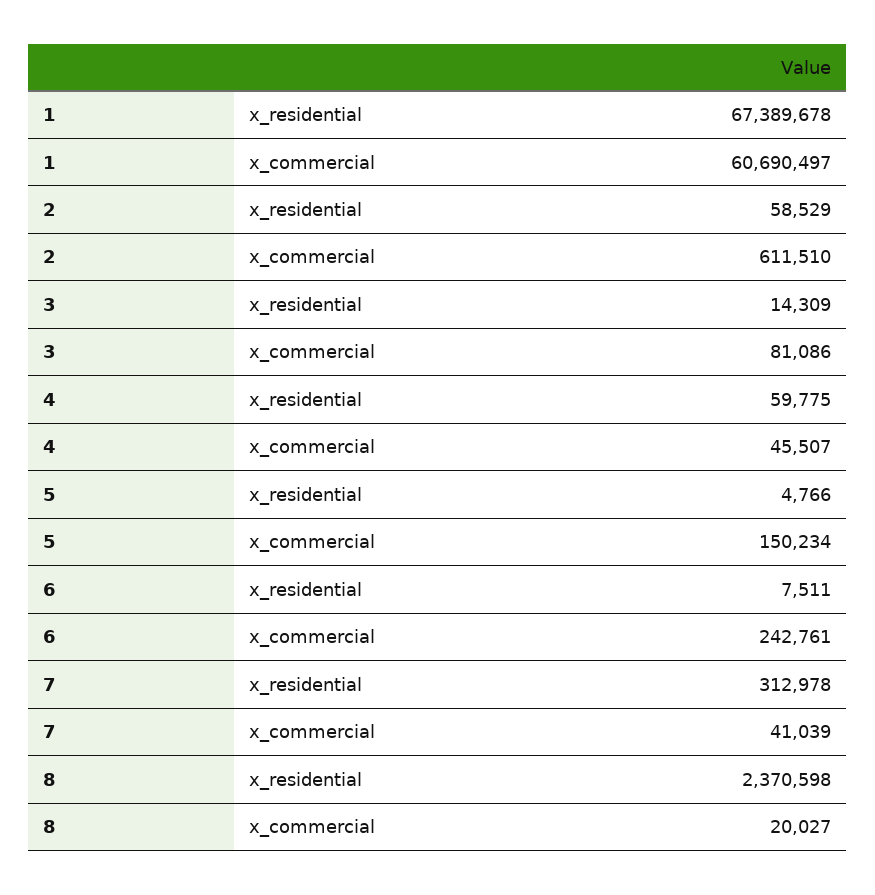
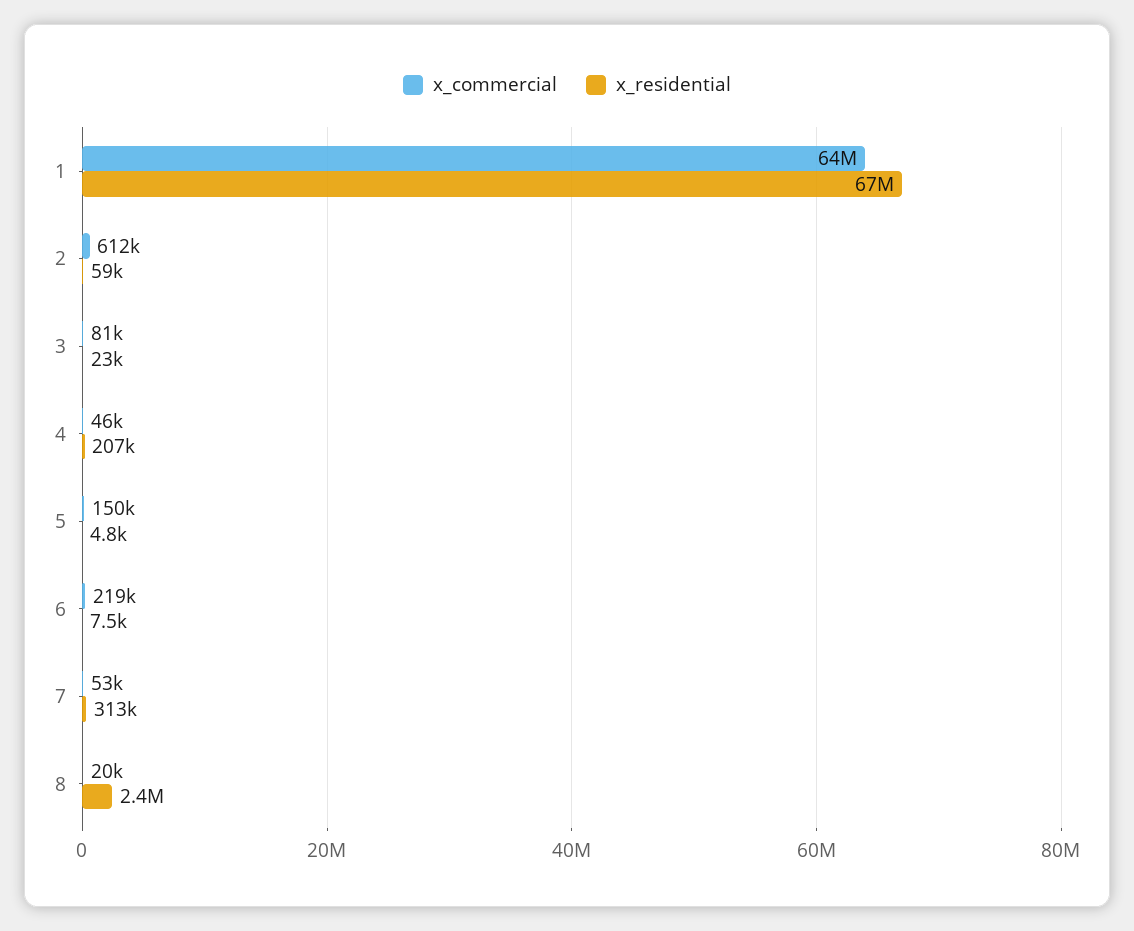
x_commercial, 1: 60690497 -> 64000000
x_residential, 3: 14309 -> 23000
x_residential, 4: 59775 -> 207000
x_commercial, 6: 242761 -> 219000
x_commercial, 7: 41039 -> 53000

